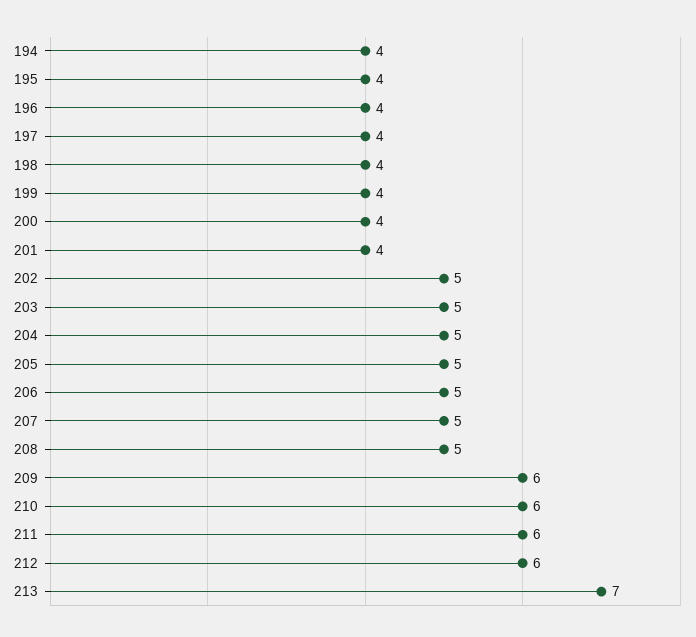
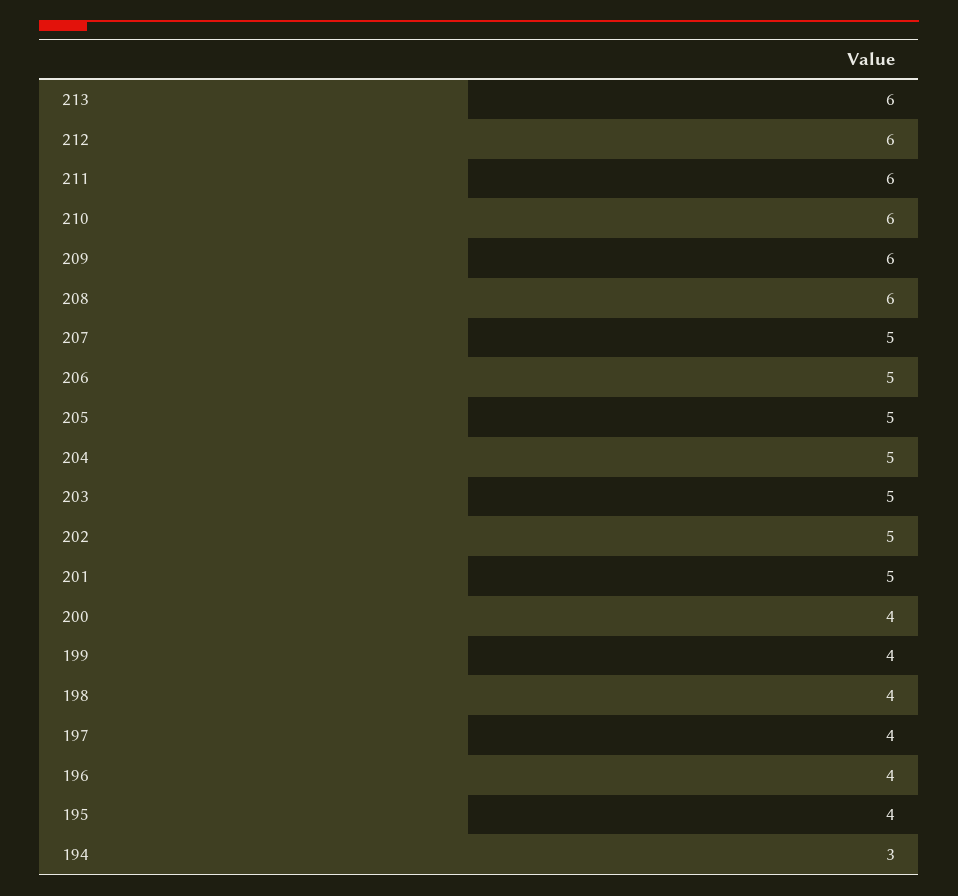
194: 4 -> 3
201: 4 -> 5
208: 5 -> 6
213: 7 -> 6

